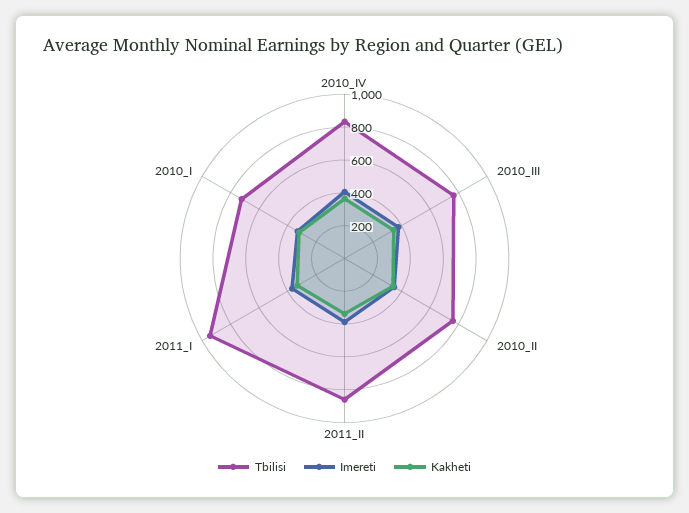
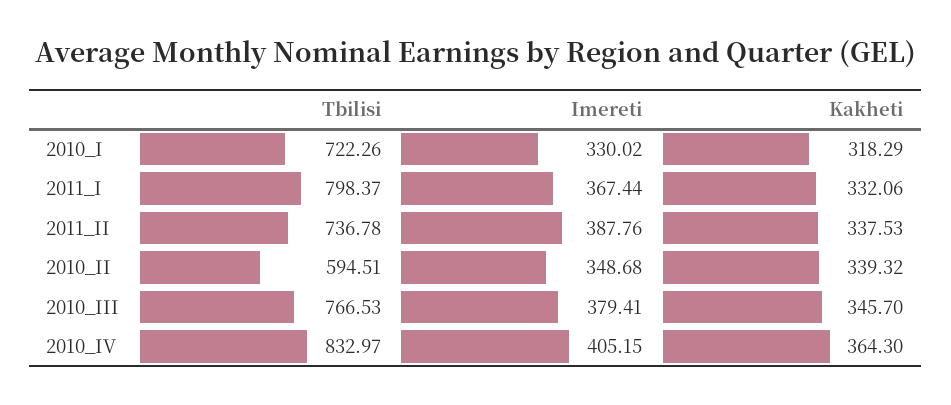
Tbilisi, 2010_II: 750 -> 594.51
Tbilisi, 2011_II: 850 -> 736.78
Tbilisi, 2011_I: 950 -> 798.37

